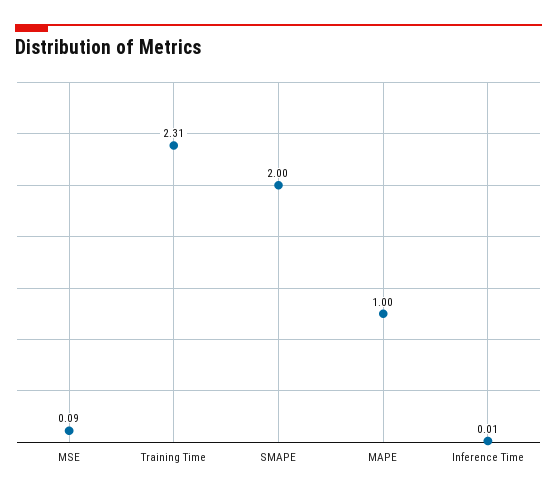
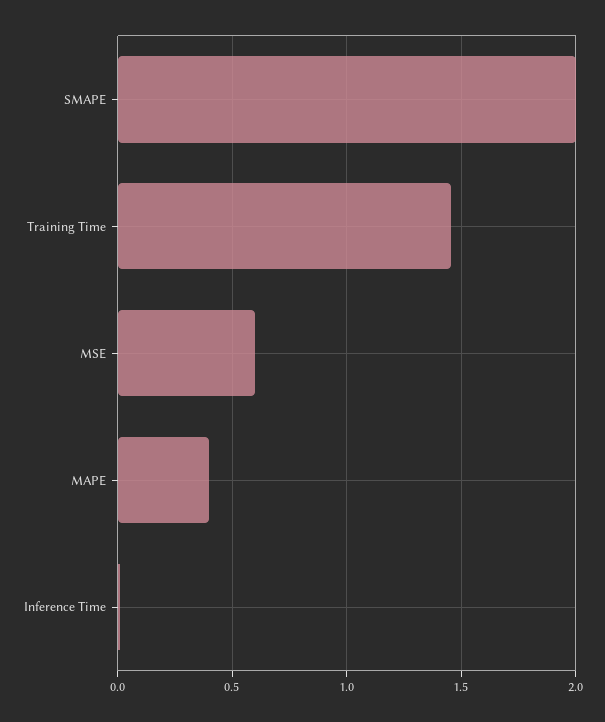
MSE: 0.09 -> 0.6
Training Time: 2.31 -> 1.45
MAPE: 1 -> 0.4

